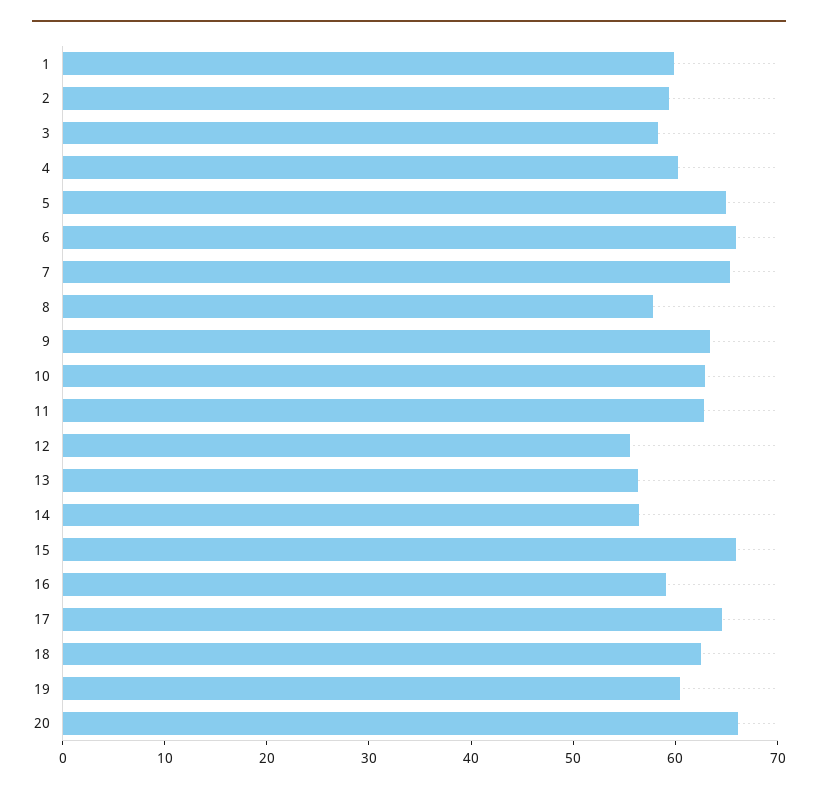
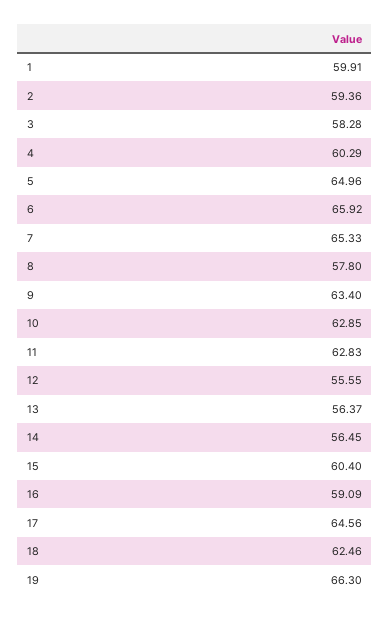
15: 66 -> 60.4
19: 60 -> 66.3
20: 66 -> none

